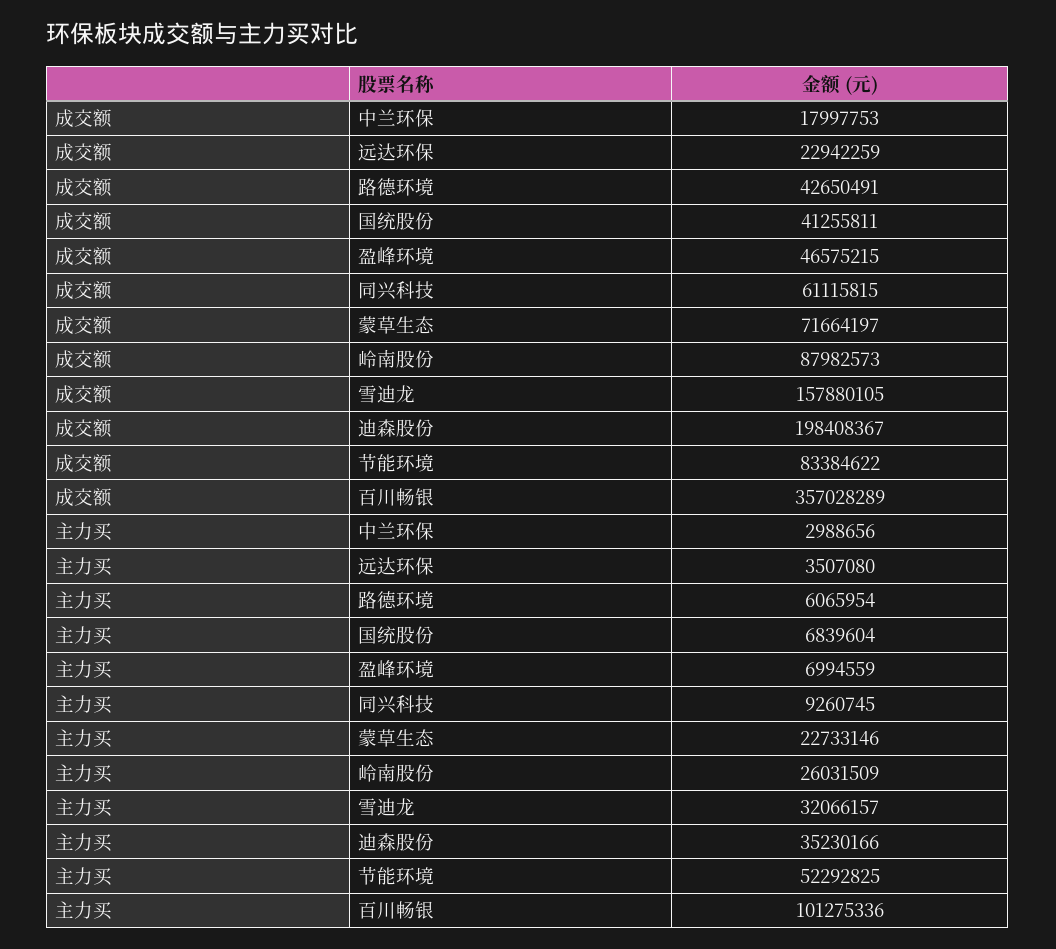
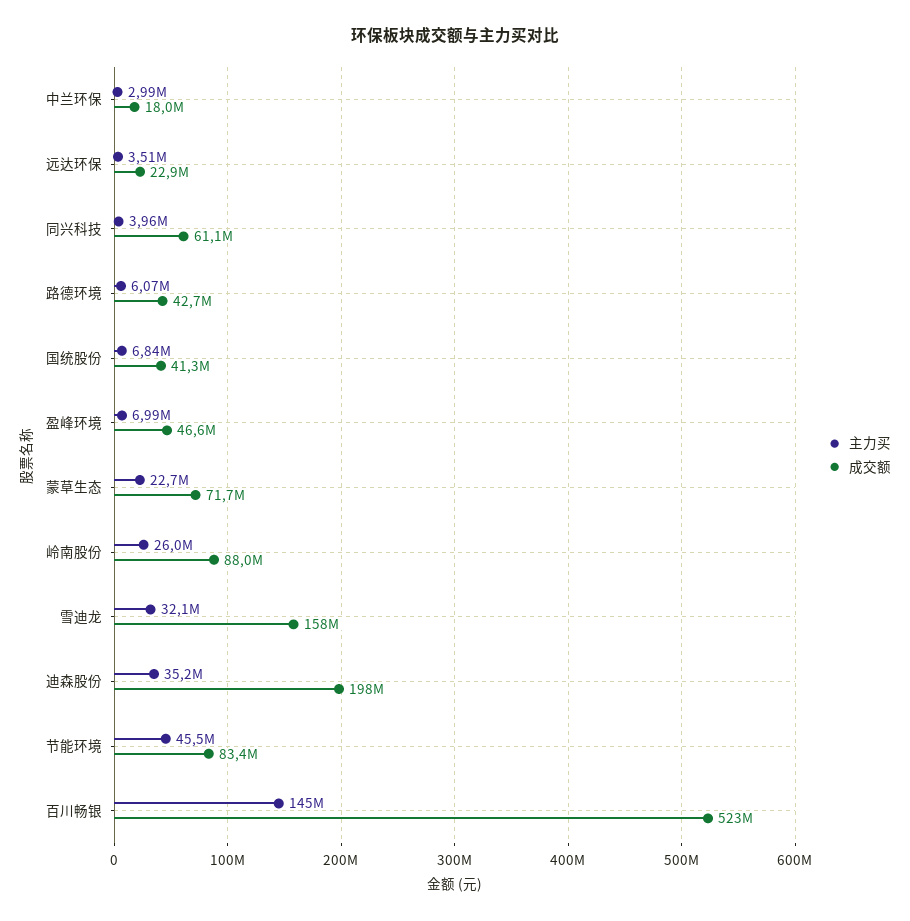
成交额, 百川畅银: 357028289 -> 523000000
主力买, 同兴科技: 9260745 -> 3960000
主力买, 节能环境: 52292825 -> 45500000
主力买, 百川畅银: 101275336 -> 145000000

